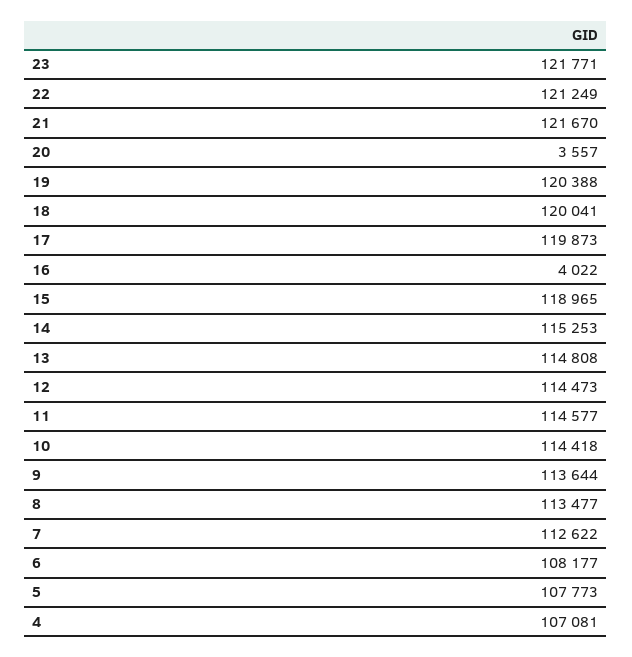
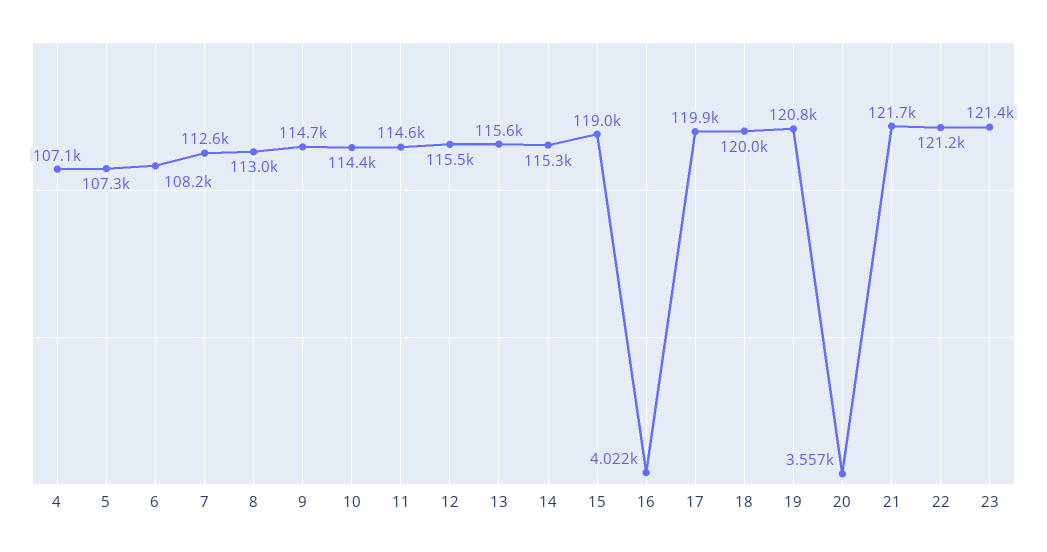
23: 121771 -> 121400
19: 120388 -> 120800
13: 114808 -> 115600
12: 114473 -> 115500
9: 113644 -> 114700
8: 113477 -> 113000
5: 107773 -> 107300

